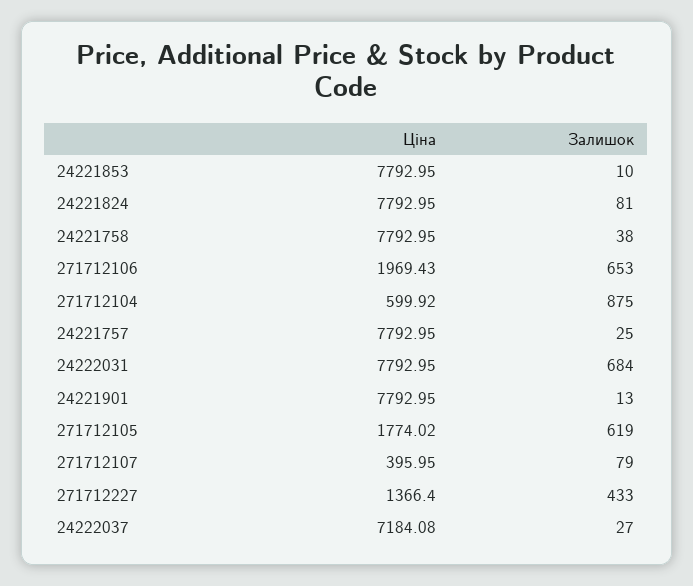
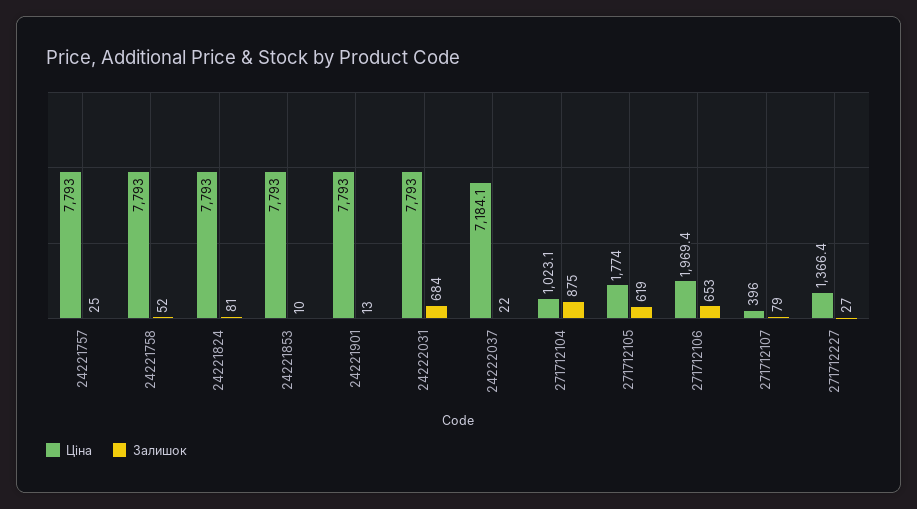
Залишок, 24221758: 38 -> 52
Ціна, 271712104: 599.92 -> 1023.1
Залишок, 271712227: 433 -> 27
Залишок, 24222037: 27 -> 22

